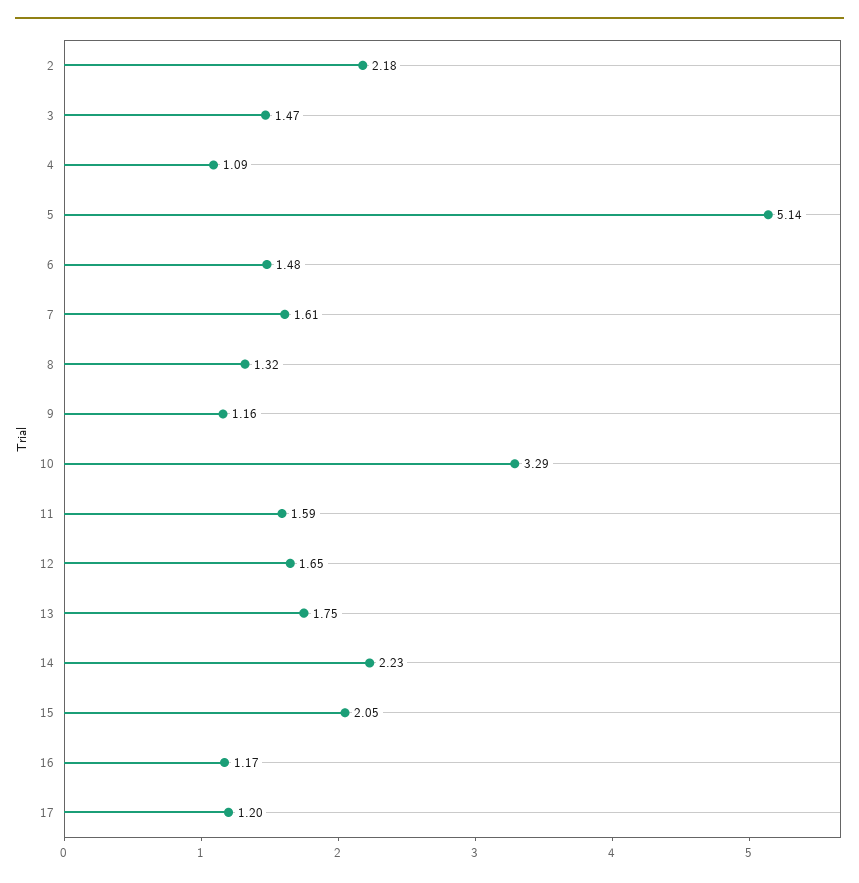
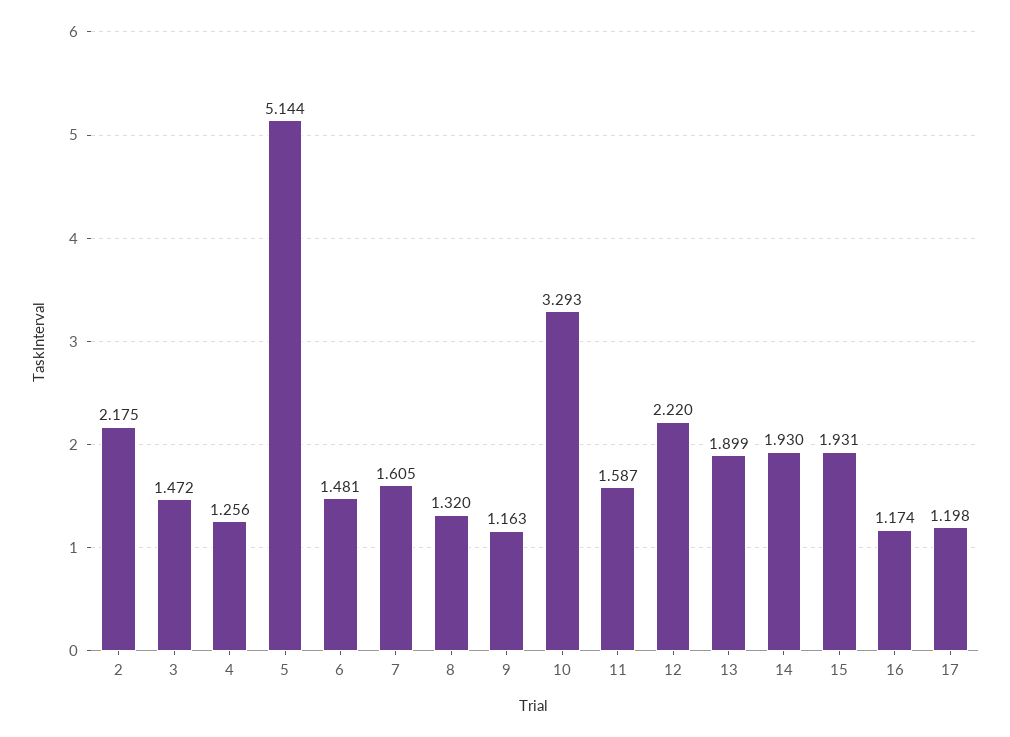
4: 1.09 -> 1.256
12: 1.65 -> 2.22
13: 1.75 -> 1.899
14: 2.23 -> 1.93
15: 2.05 -> 1.931

